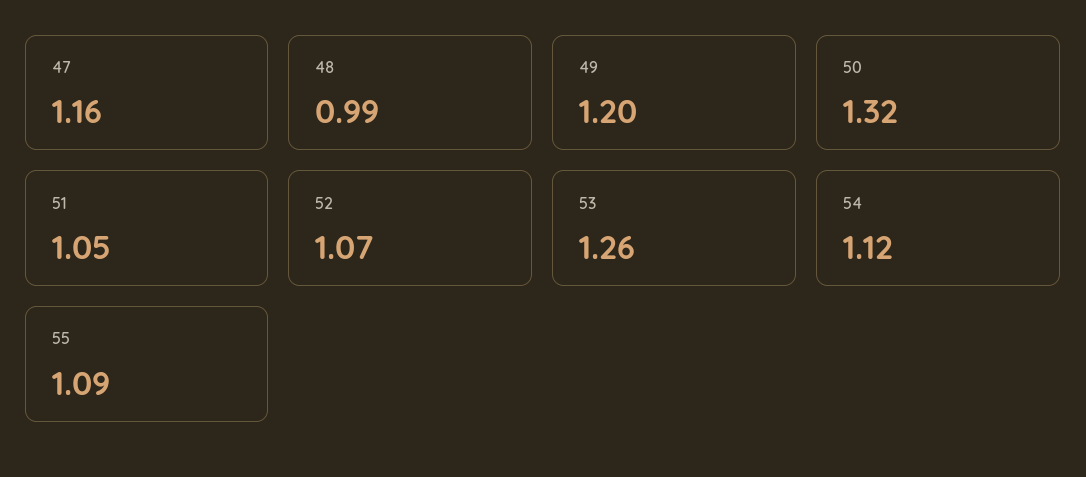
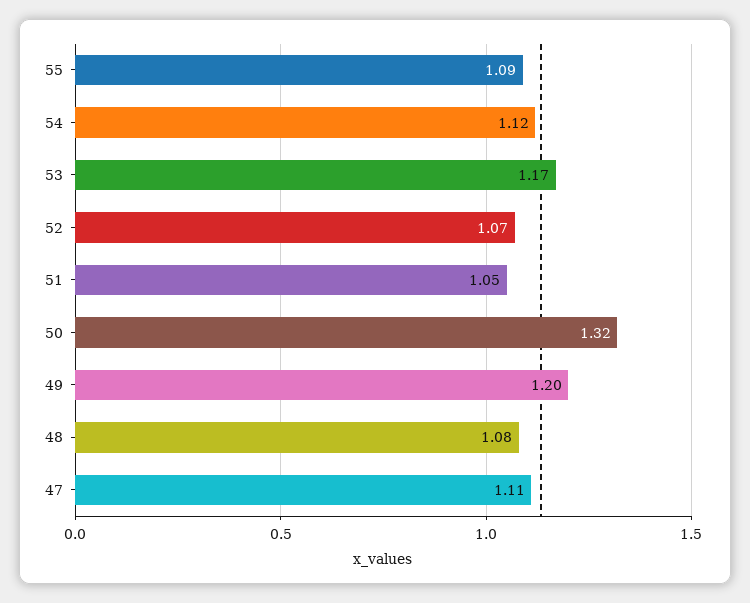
47: 1.16 -> 1.11
48: 0.99 -> 1.08
53: 1.26 -> 1.17

